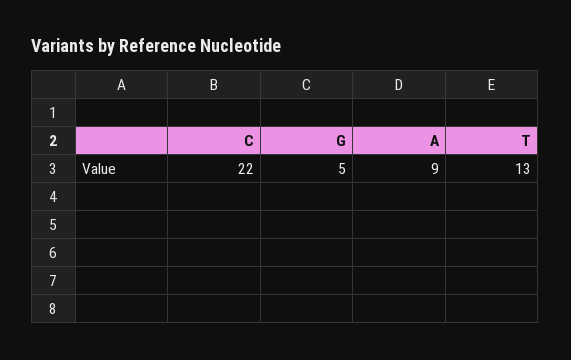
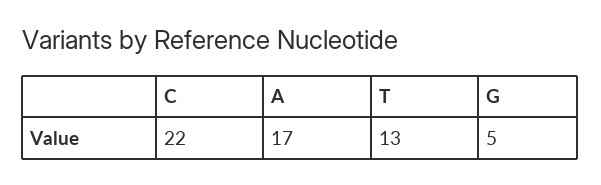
A: 9 -> 17

